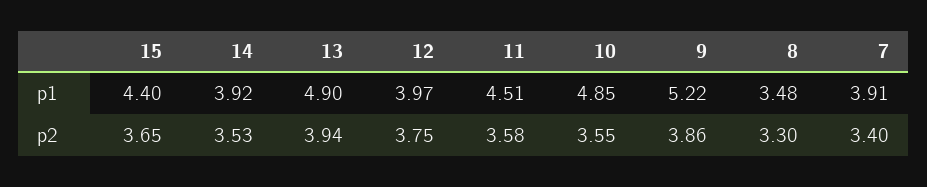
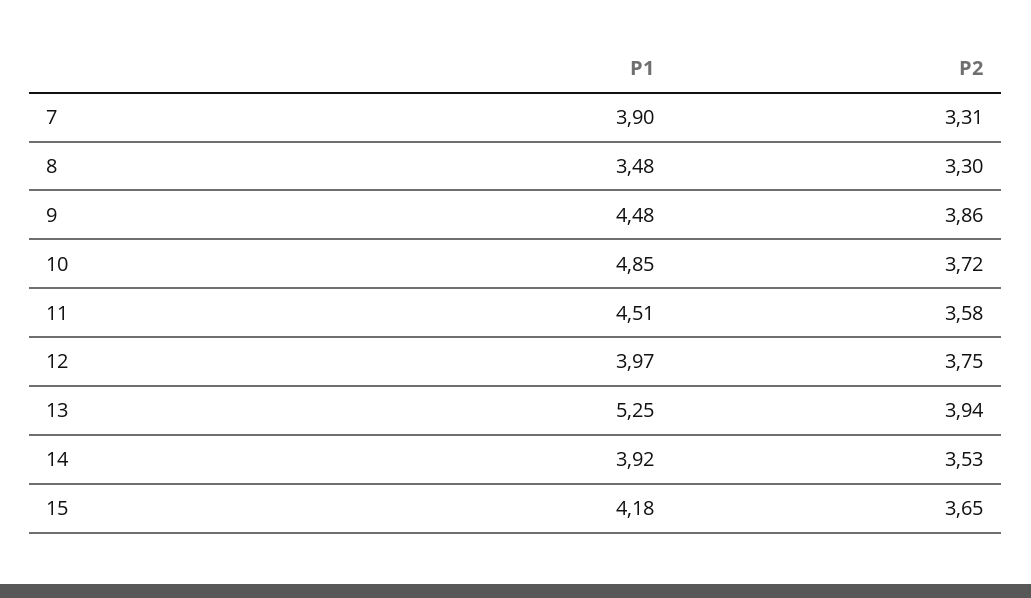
15, p1: 4.4 -> 4.18
13, p1: 4.9 -> 5.25
9, p1: 5.22 -> 4.48
7, p1: 3.91 -> 3.9
10, p2: 3.55 -> 3.72
7, p2: 3.4 -> 3.31

